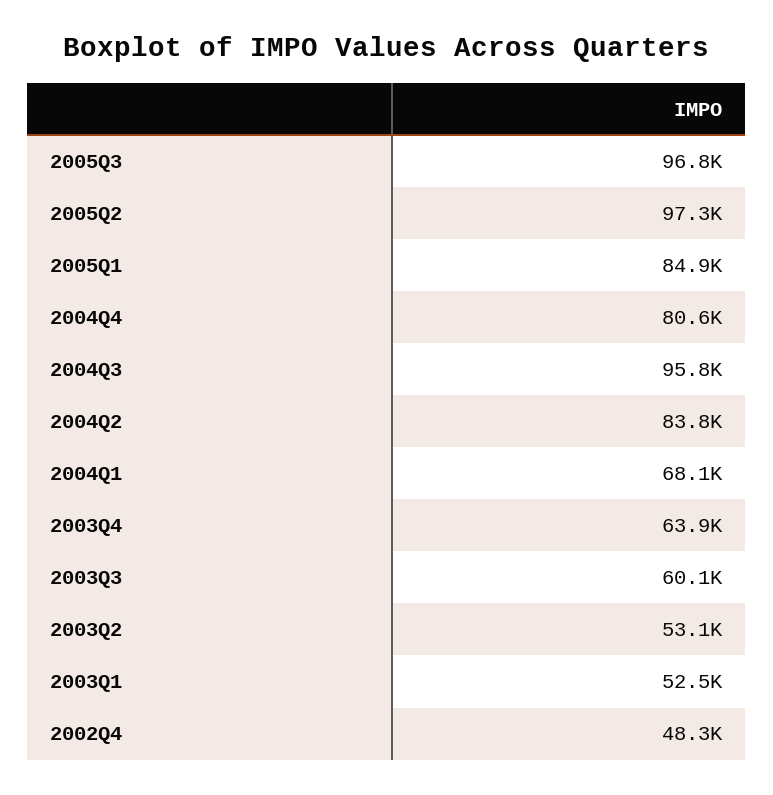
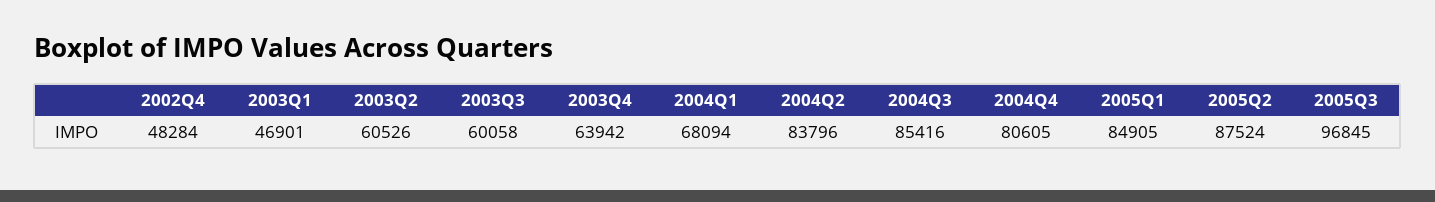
2005Q2: 97300 -> 87524
2004Q3: 95800 -> 85416
2003Q2: 53100 -> 60526
2003Q1: 52500 -> 46901

